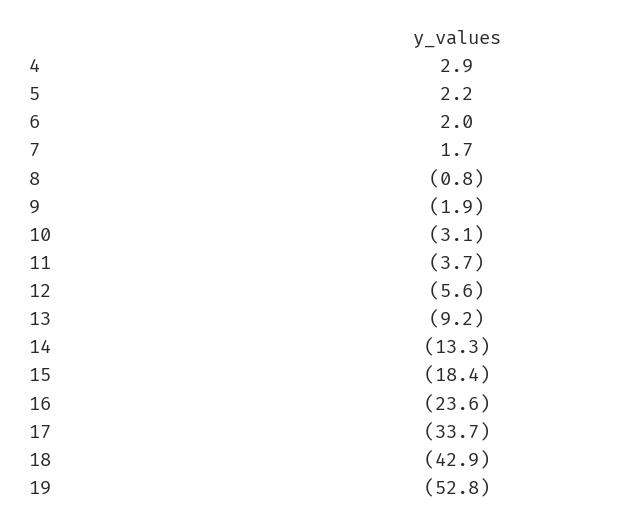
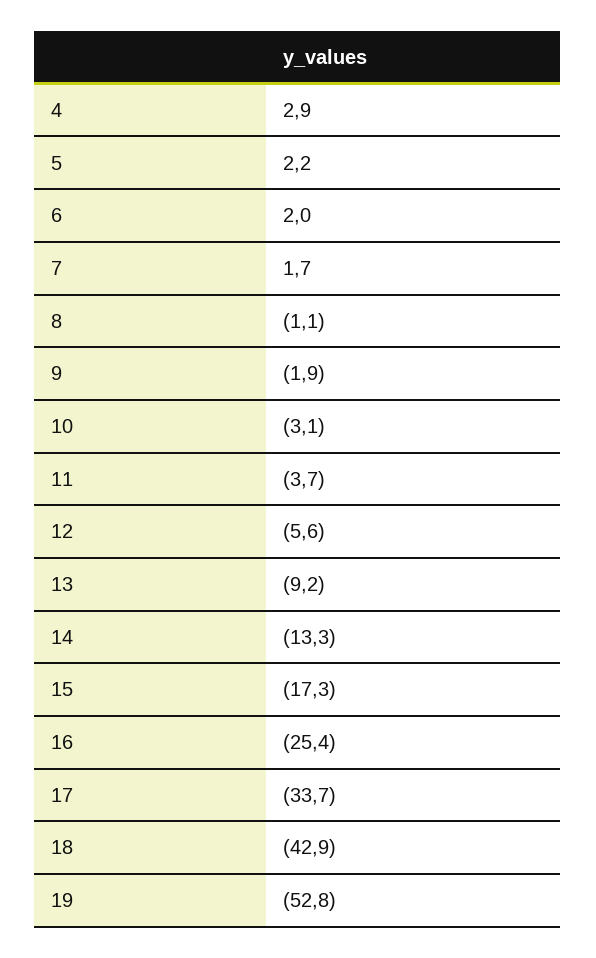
8: -0.8 -> -1.1
15: -18.4 -> -17.3
16: -23.6 -> -25.4

